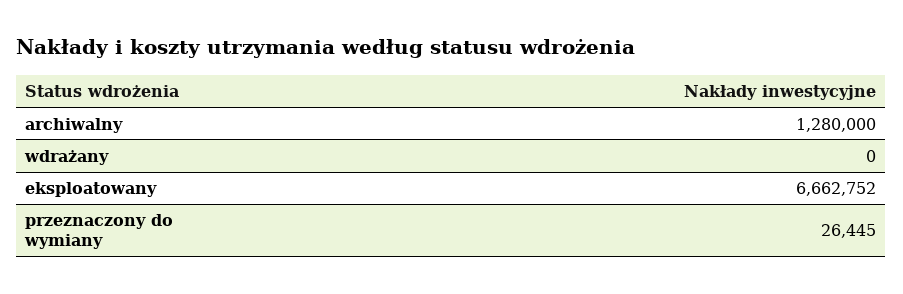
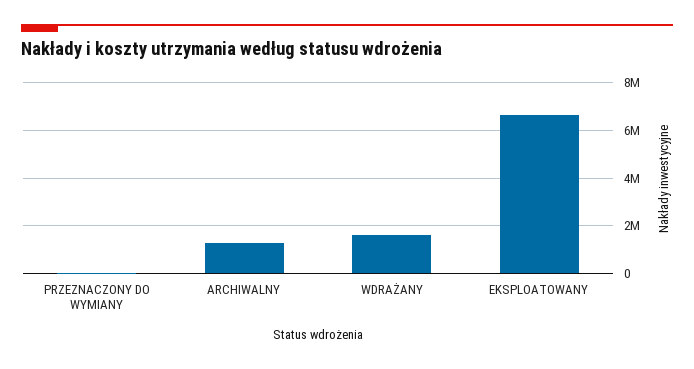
wdrażany: 0 -> 1500000

